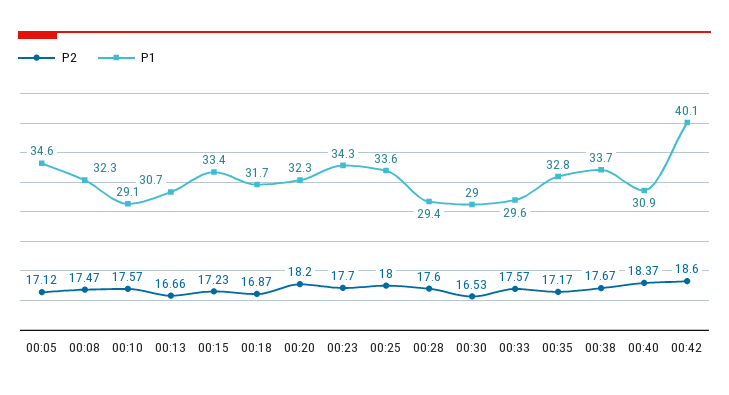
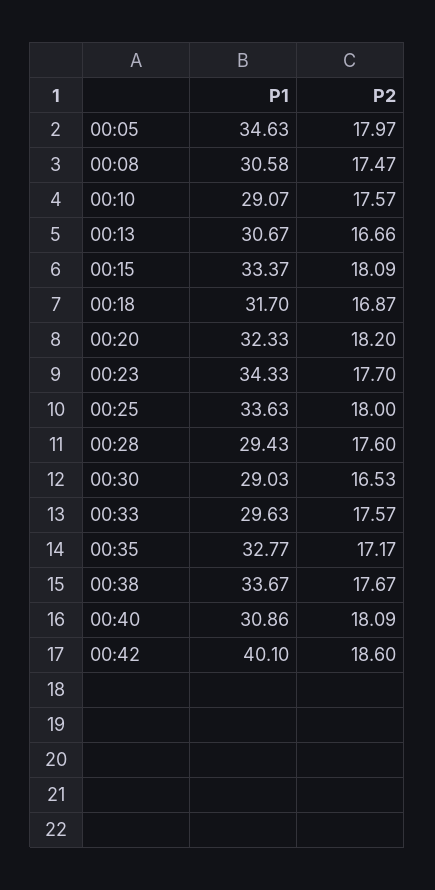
P2, 00:05: 17.12 -> 17.97
P1, 00:08: 32.3 -> 30.58
P2, 00:15: 17.23 -> 18.09
P2, 00:40: 18.37 -> 18.09

